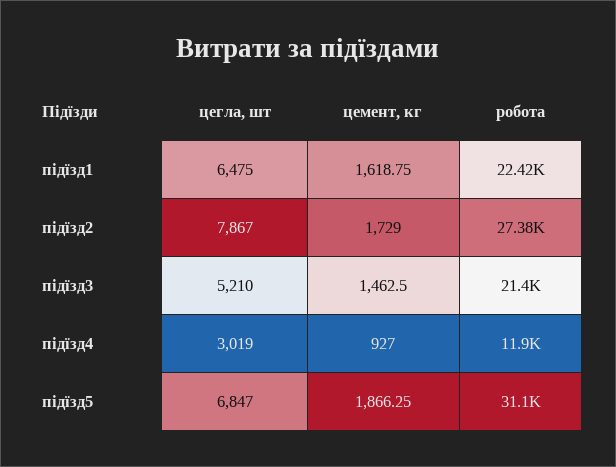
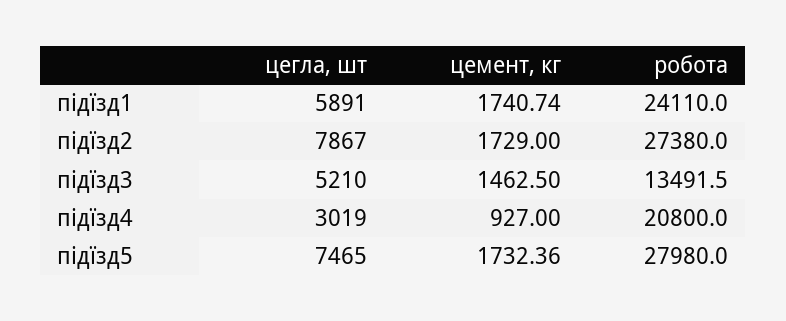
цегла, шт, підїзд1: 6475 -> 5891
цемент, кг, підїзд1: 1618.75 -> 1740.74
робота, підїзд1: 22420 -> 24110
робота, підїзд3: 21400 -> 13491.5
робота, підїзд4: 11900 -> 20800
цегла, шт, підїзд5: 6847 -> 7465
цемент, кг, підїзд5: 1866.25 -> 1732.36
робота, підїзд5: 31100 -> 27980

